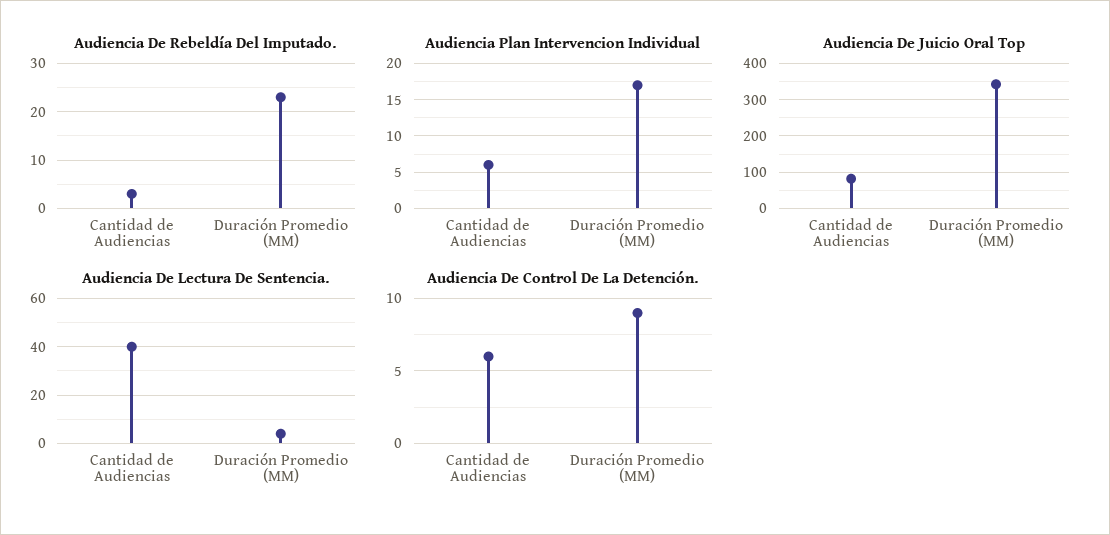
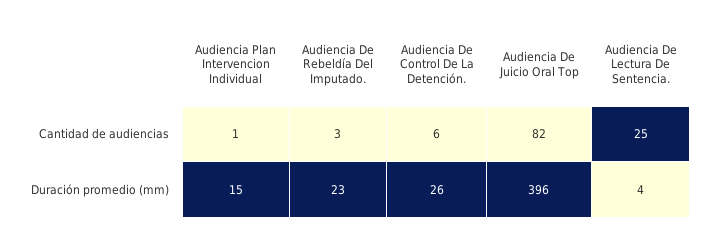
Audiencia Plan Intervencion Individual, Cantidad de Audiencias: 6 -> 1
Audiencia Plan Intervencion Individual, Duración Promedio (MM): 17 -> 15
Audiencia De Juicio Oral Top, Duración Promedio (MM): 340 -> 396
Audiencia De Lectura De Sentencia., Cantidad de Audiencias: 40 -> 25
Audiencia De Control De La Detención., Duración Promedio (MM): 9 -> 26

